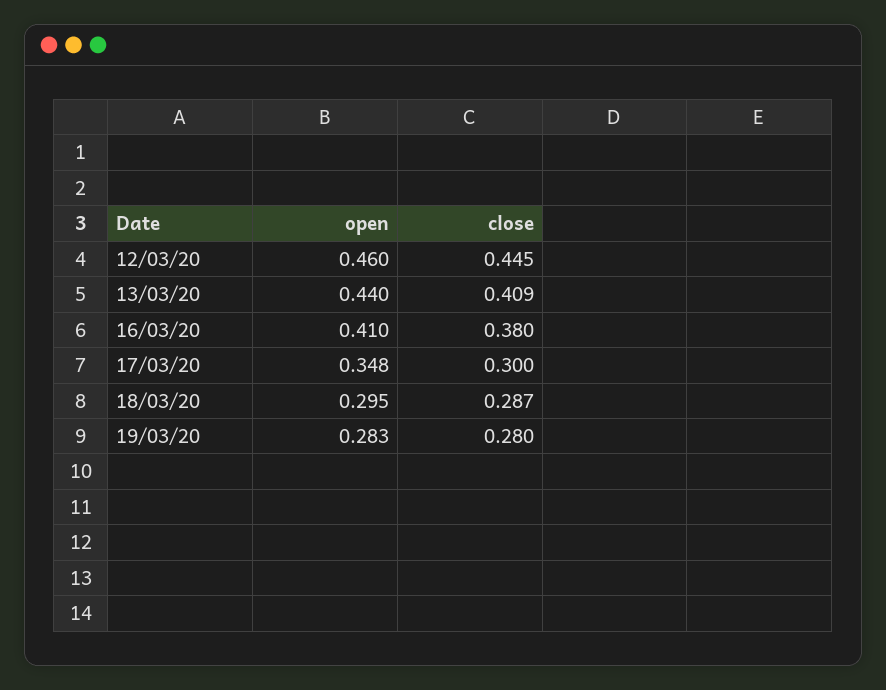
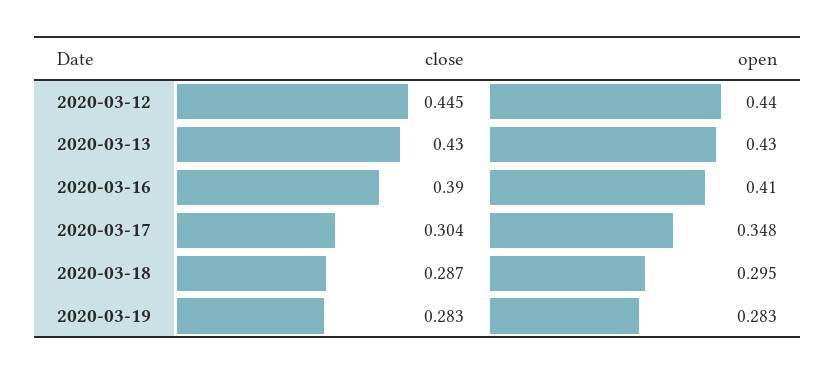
open, 12/03/20: 0.46 -> 0.44
open, 13/03/20: 0.44 -> 0.43
close, 13/03/20: 0.409 -> 0.43
close, 16/03/20: 0.38 -> 0.39
close, 17/03/20: 0.3 -> 0.304
close, 19/03/20: 0.28 -> 0.283

